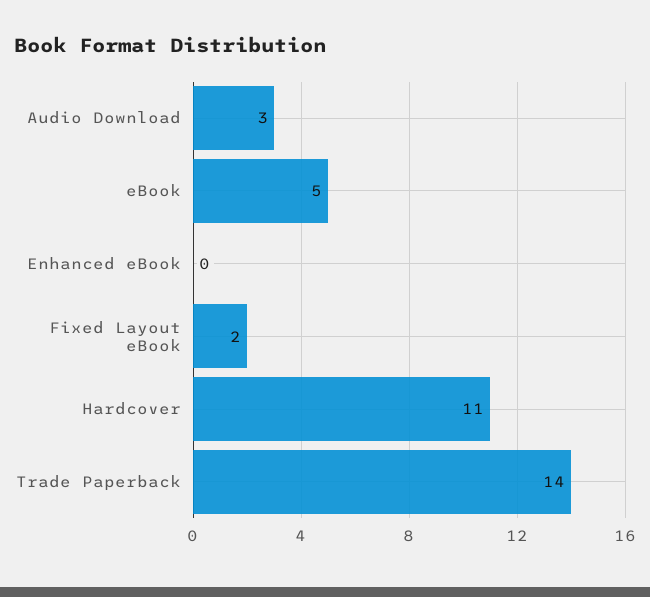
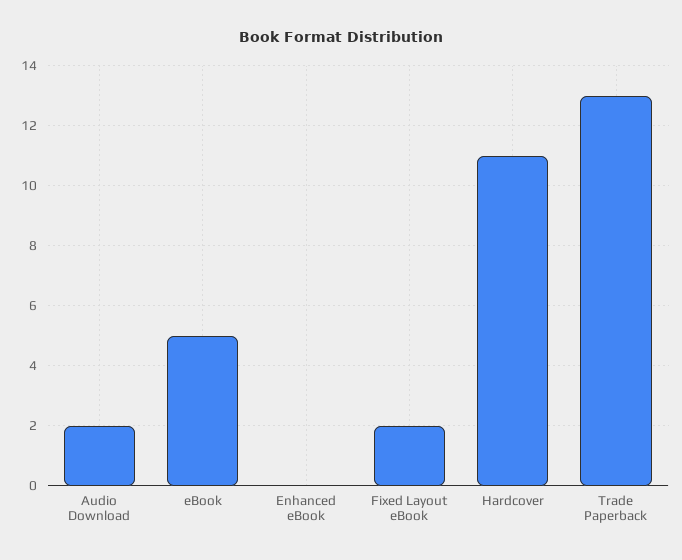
Audio Download: 3 -> 2
Trade Paperback: 14 -> 13

